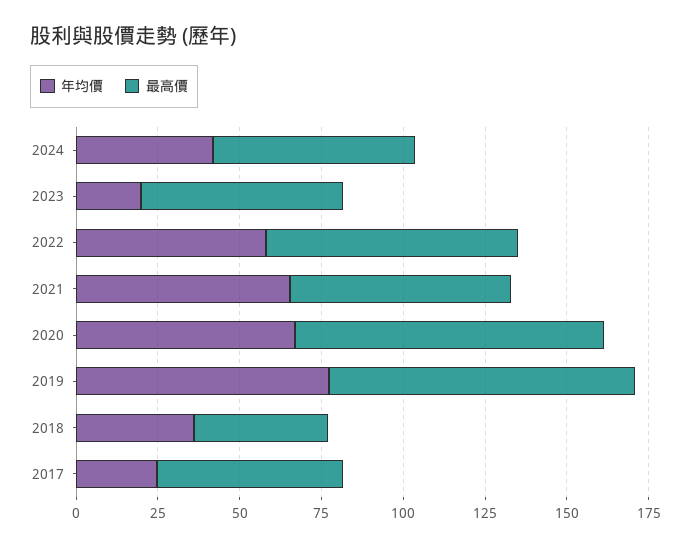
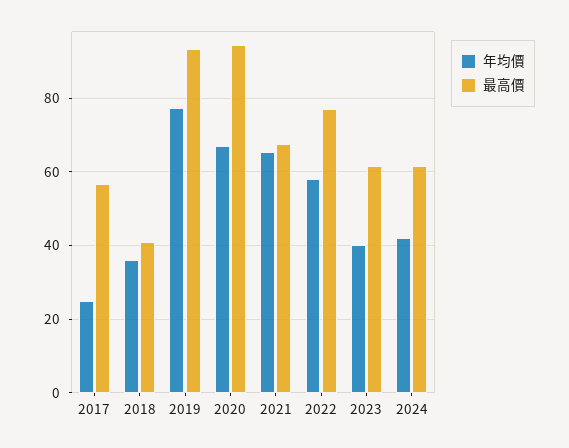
年均價, 2023: 20 -> 40

